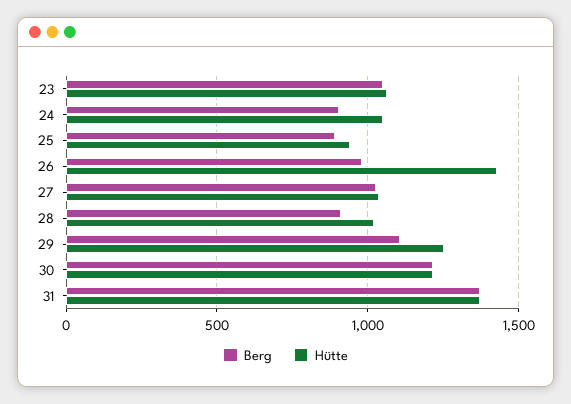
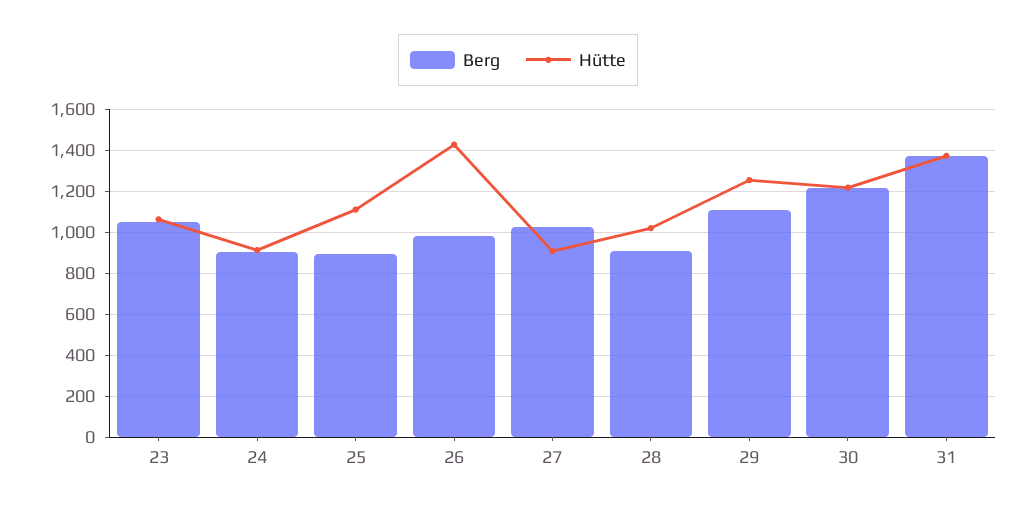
Hütte, 24: 1050 -> 900
Hütte, 25: 950 -> 1100
Hütte, 27: 1050 -> 900

